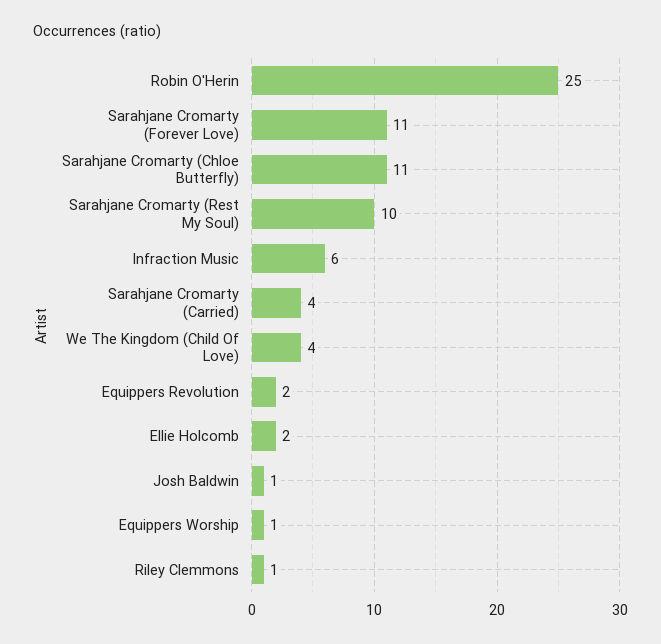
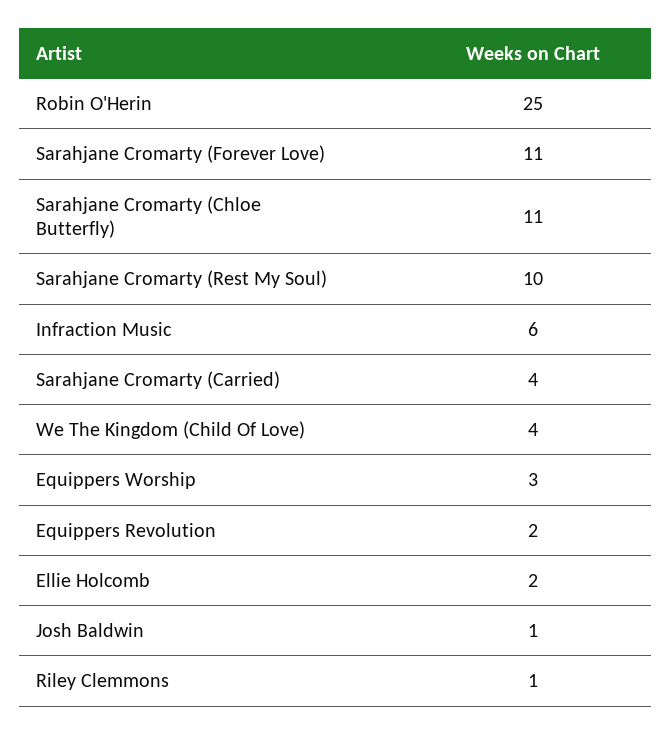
Equippers Worship: 1 -> 3

